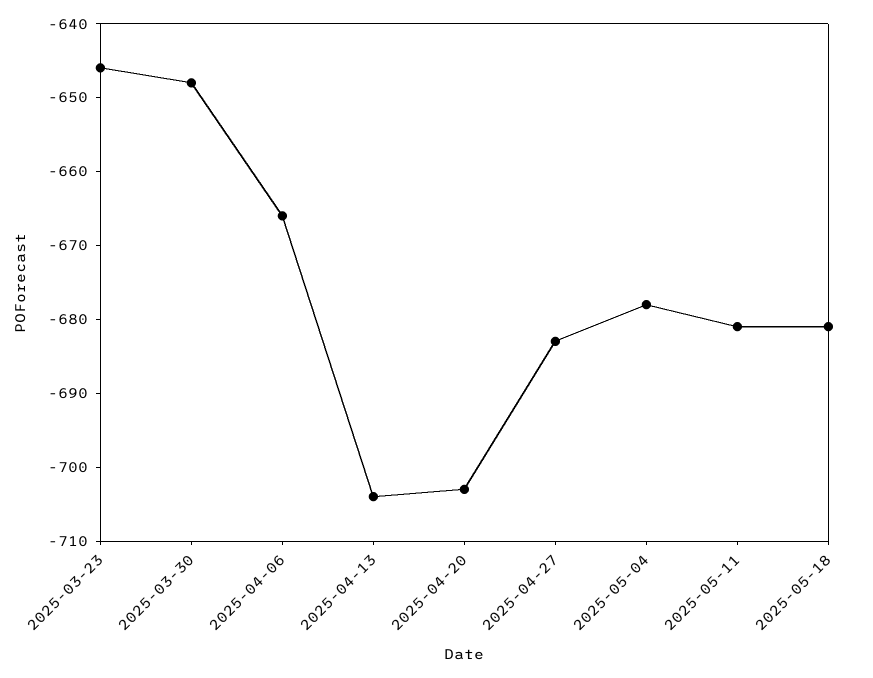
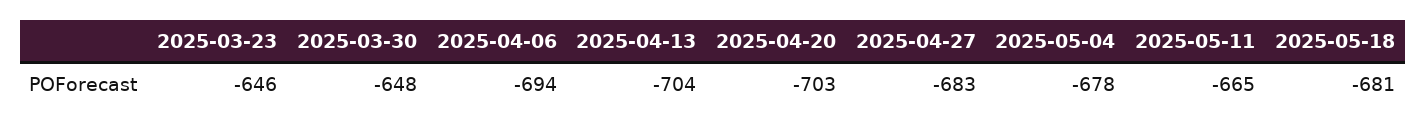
2025-04-06: -665 -> -694
2025-05-11: -680 -> -665

